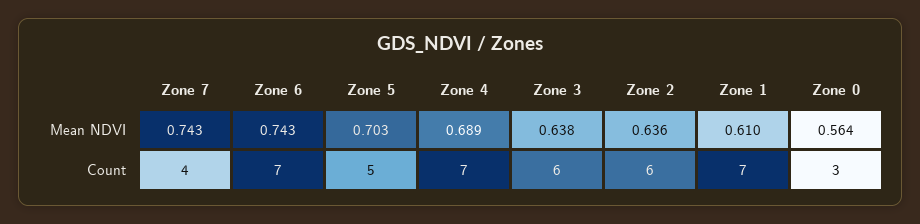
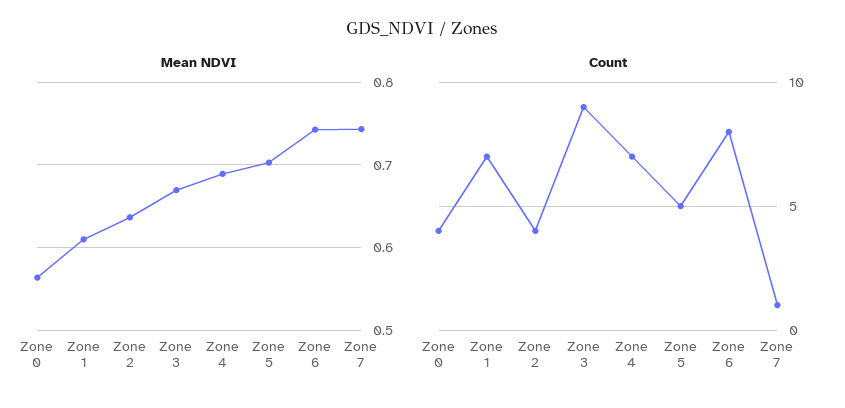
Mean NDVI, Zone 3: 0.638 -> 0.67
Count, Zone 7: 4 -> 1
Count, Zone 6: 7 -> 8
Count, Zone 3: 6 -> 9
Count, Zone 2: 6 -> 4
Count, Zone 0: 3 -> 4

